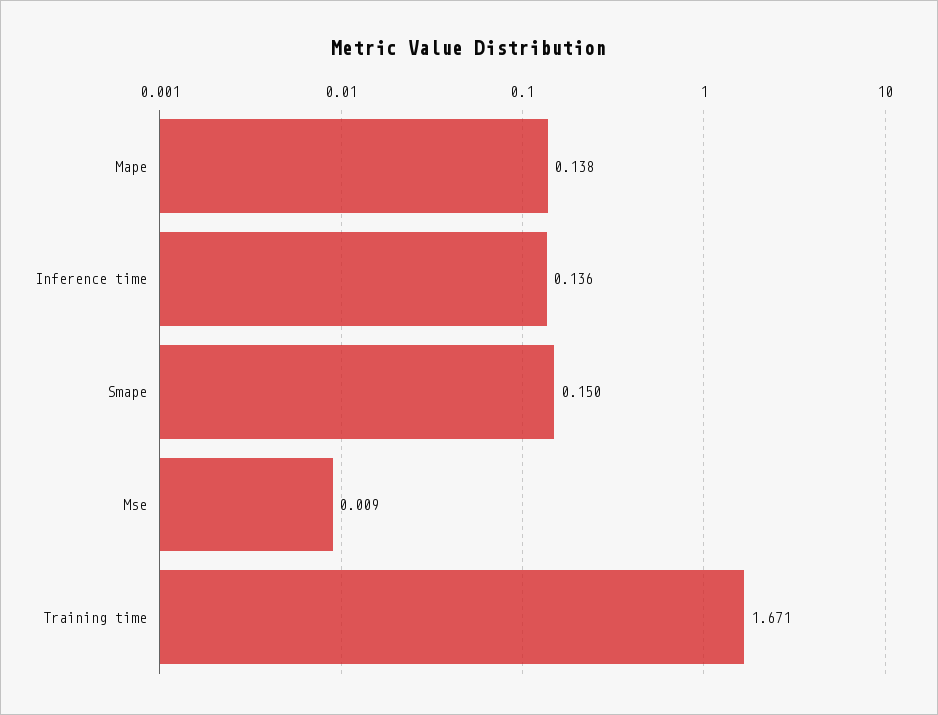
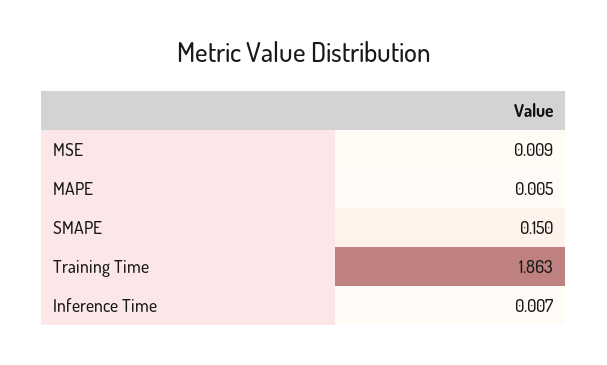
Mape: 0.138 -> 0.005
Inference time: 0.136 -> 0.007
Training time: 1.671 -> 1.863

